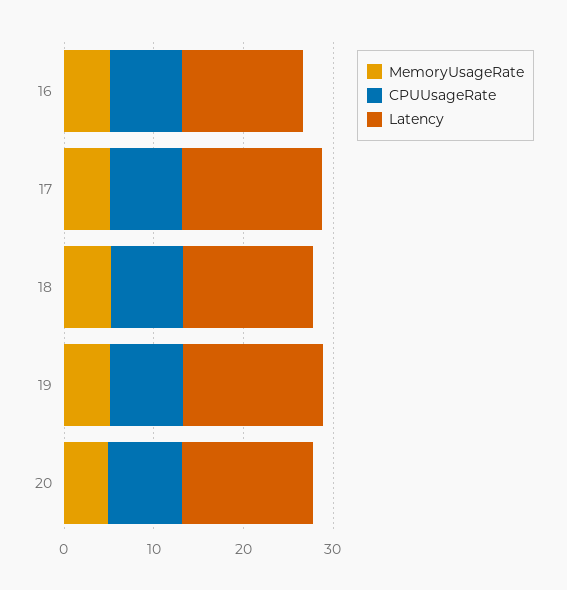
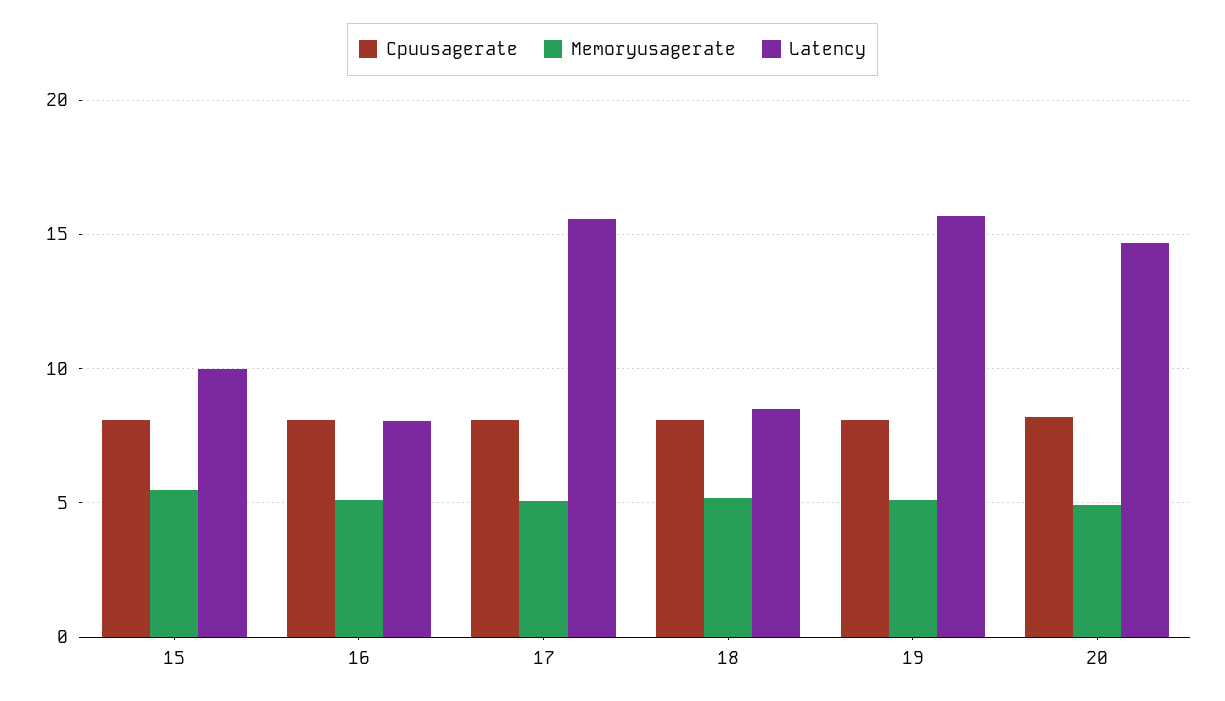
Latency, 16: 14 -> 8
Latency, 18: 14 -> 8.5
CPUUsageRate, 15: none -> 8
MemoryUsageRate, 15: none -> 5.5
Latency, 15: none -> 10

